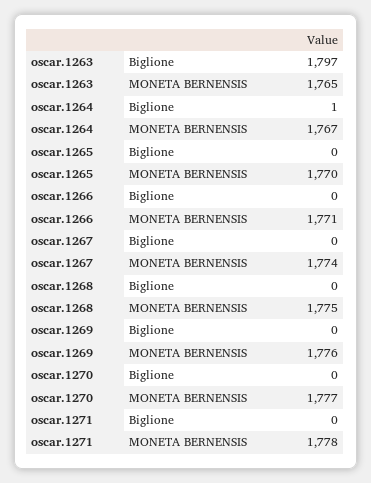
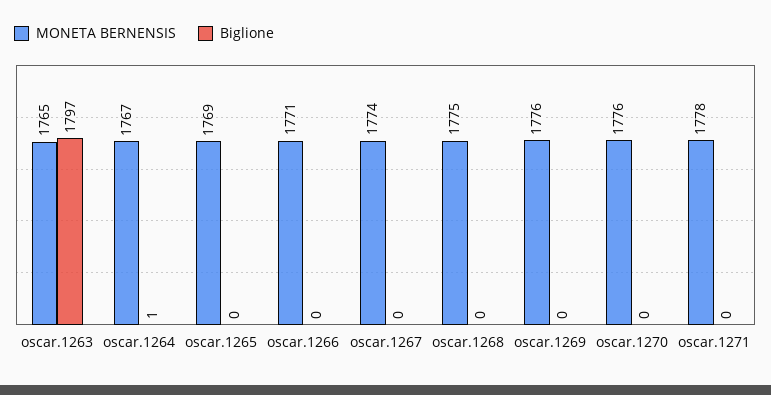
MONETA BERNENSIS, oscar.1265: 1770 -> 1769
MONETA BERNENSIS, oscar.1270: 1777 -> 1776

